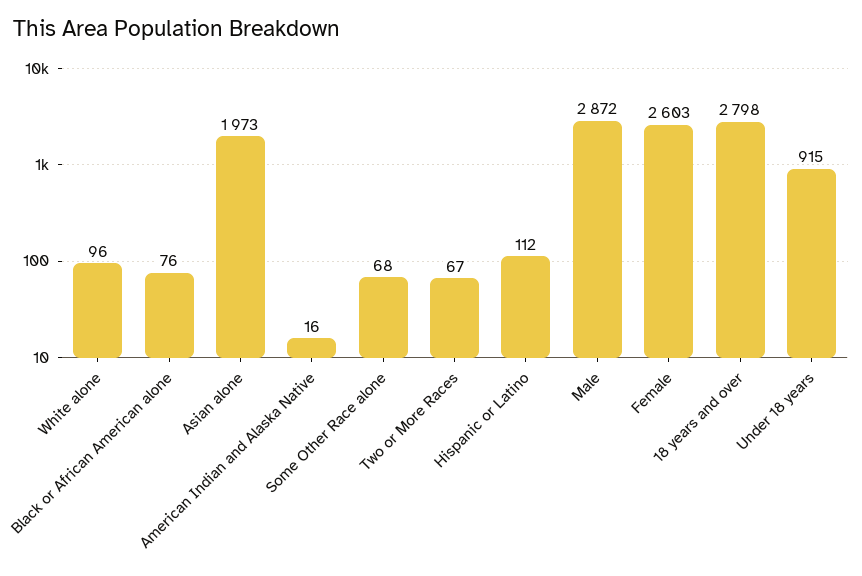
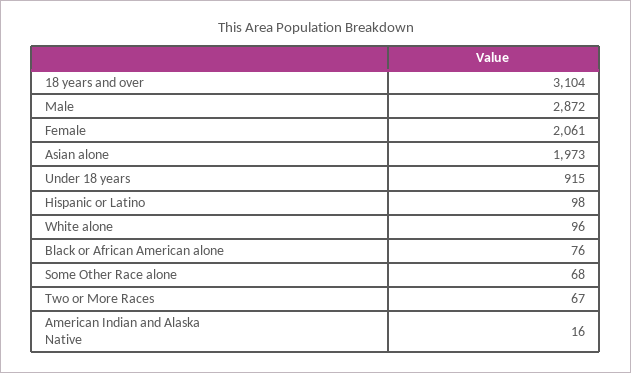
Hispanic or Latino: 112 -> 98
Female: 2603 -> 2061
18 years and over: 2798 -> 3104

